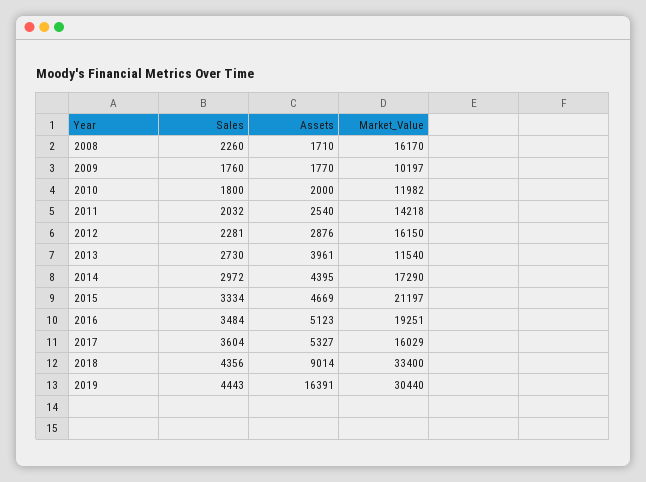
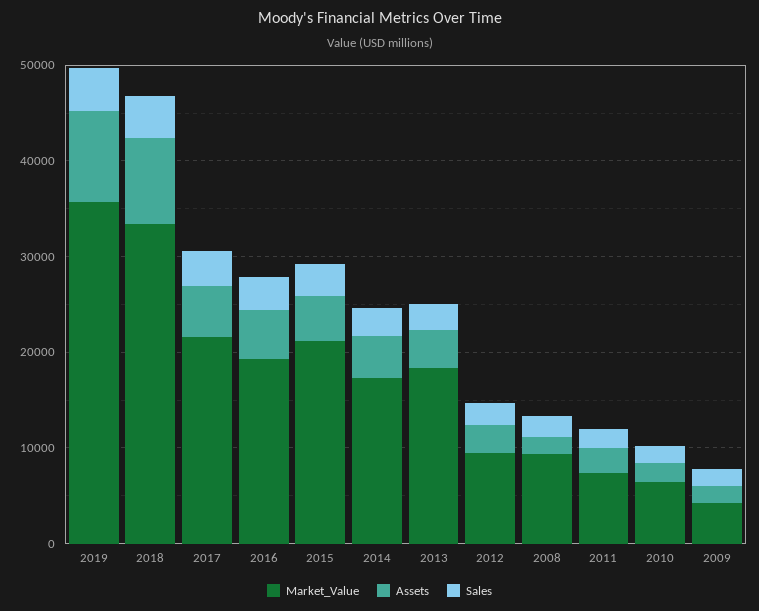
Market_Value, 2008: 16170 -> 10000
Market_Value, 2009: 10197 -> 4000
Market_Value, 2010: 11982 -> 6000
Market_Value, 2011: 14218 -> 8000
Market_Value, 2012: 16150 -> 10000
Market_Value, 2013: 11540 -> 18000
Market_Value, 2017: 16029 -> 22000
Assets, 2019: 16391 -> 10000
Market_Value, 2019: 30440 -> 36000

